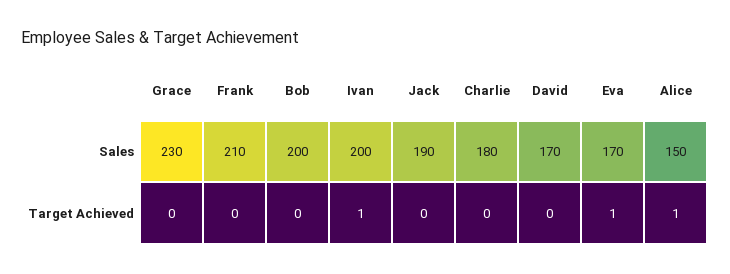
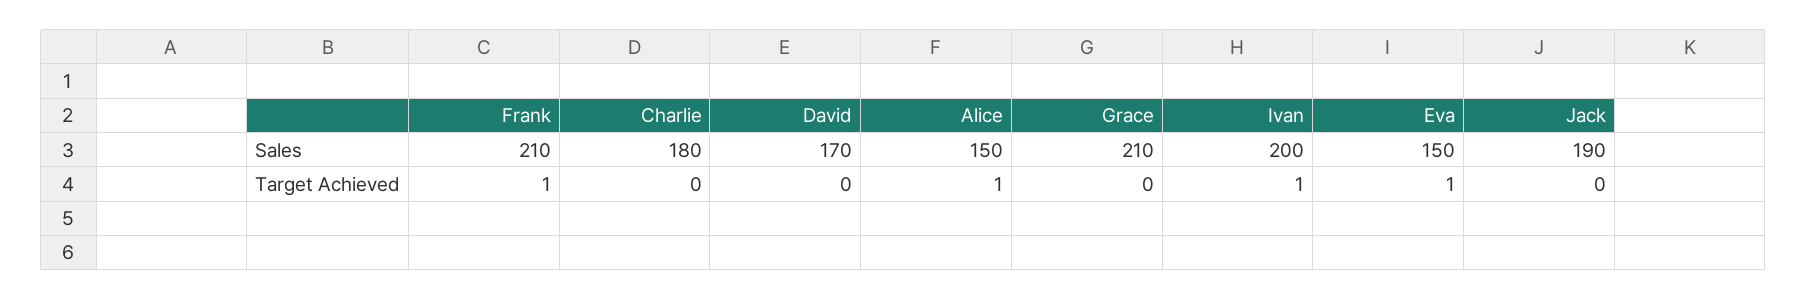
Grace, Sales: 230 -> 210
Bob, Sales: 200 -> none
Eva, Sales: 170 -> 150
Frank, Target Achieved: 0 -> 1
Bob, Target Achieved: 0 -> none

